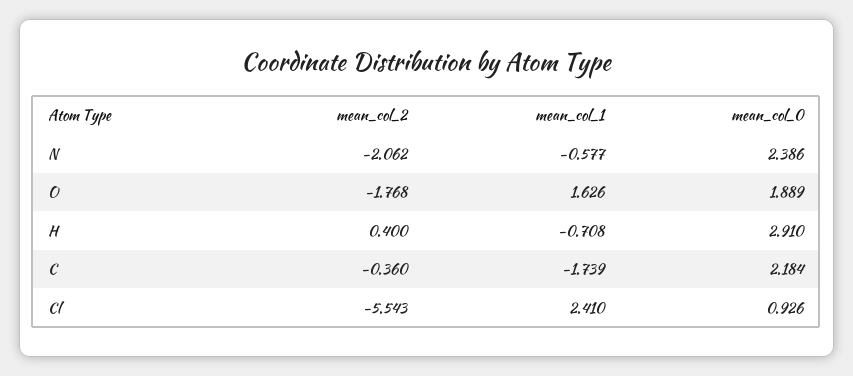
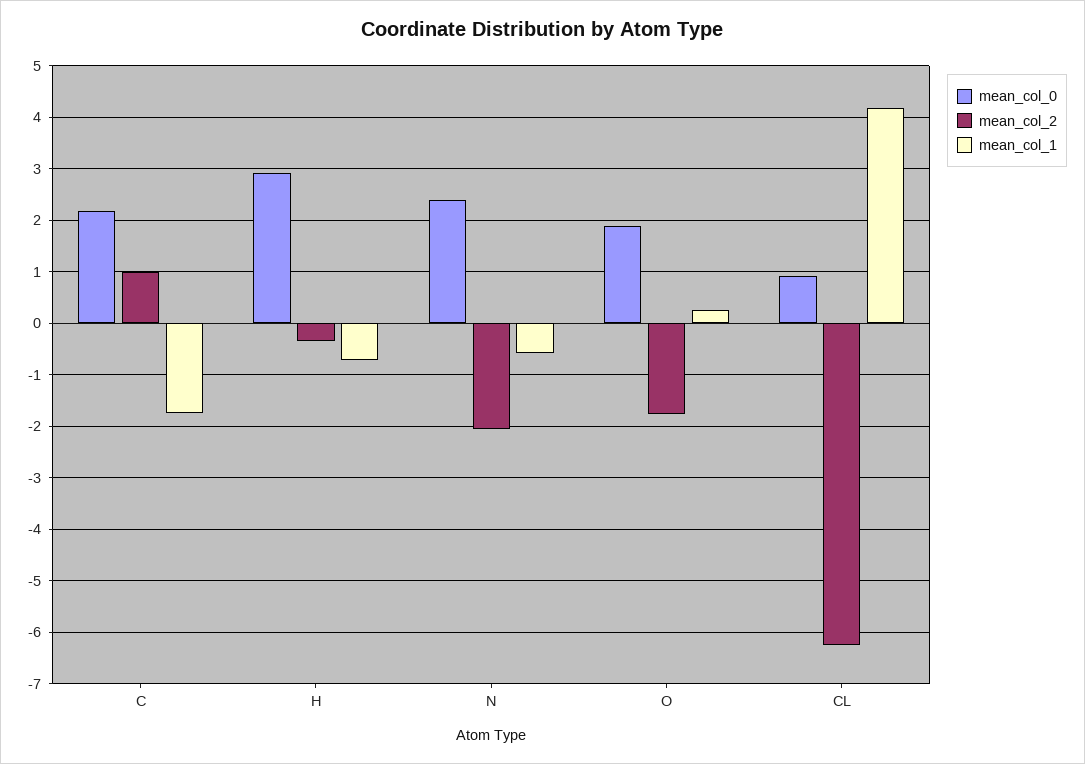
mean_col_1, O: 1.626 -> 0.2
mean_col_2, H: 0.4 -> -0.4
mean_col_2, C: -0.36 -> 1
mean_col_2, Cl: -5.543 -> -6.2
mean_col_1, Cl: 2.41 -> 4.2

